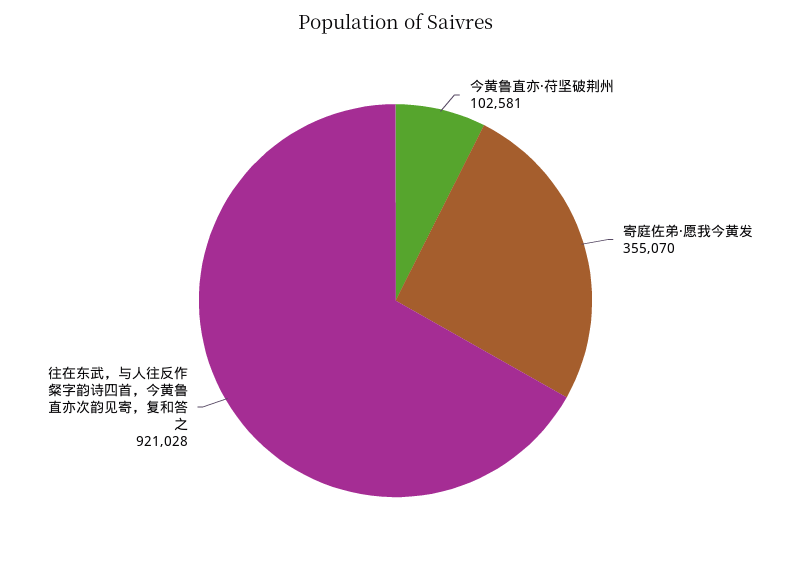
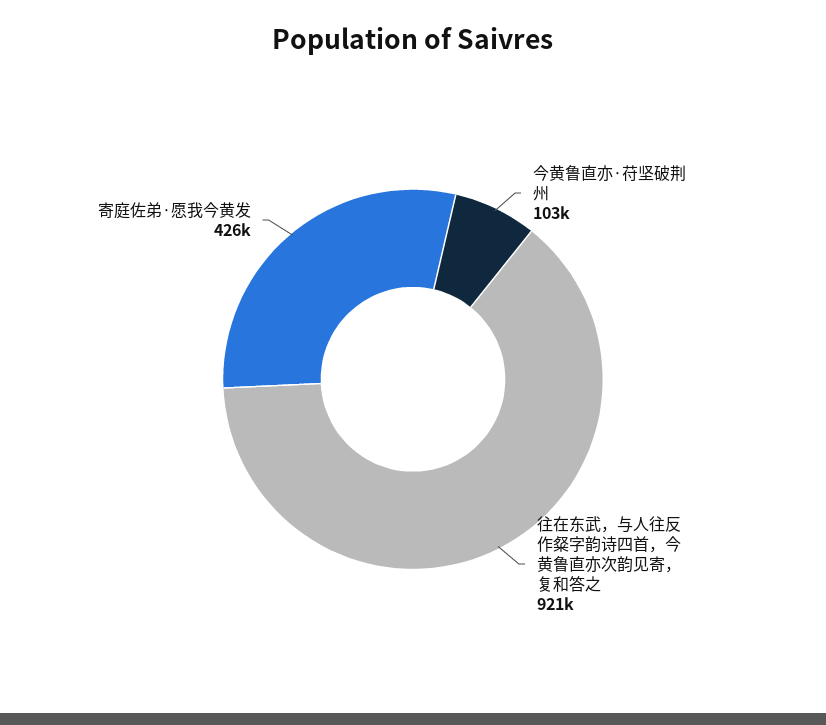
寄庭佐弟·愿我今黄发: 355070 -> 426000

